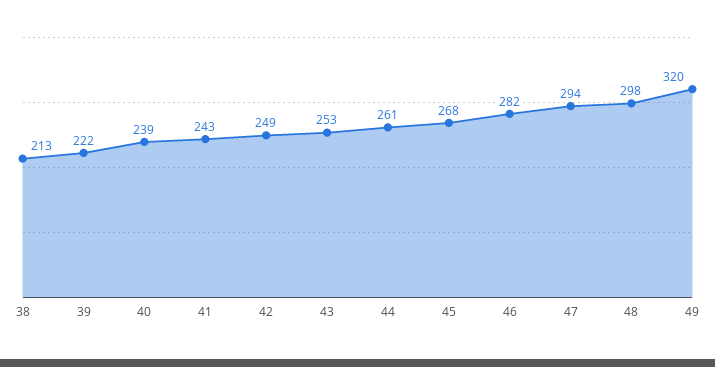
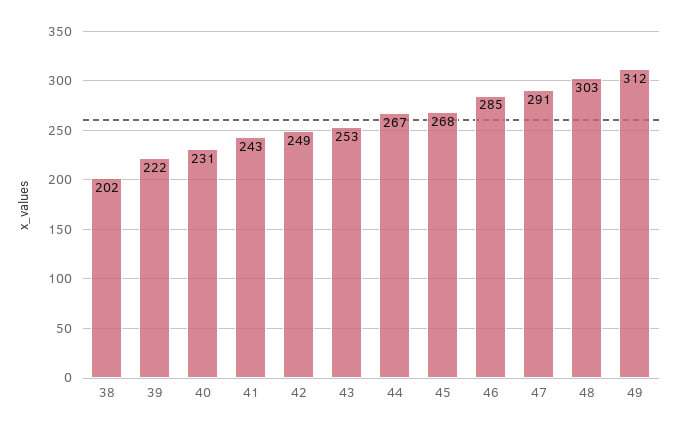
38: 213 -> 202
40: 239 -> 231
44: 261 -> 267
46: 282 -> 285
47: 294 -> 291
48: 298 -> 303
49: 320 -> 312

